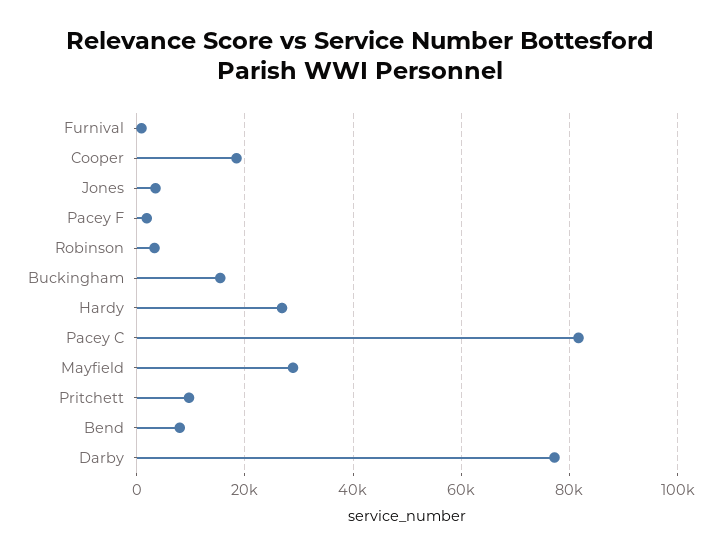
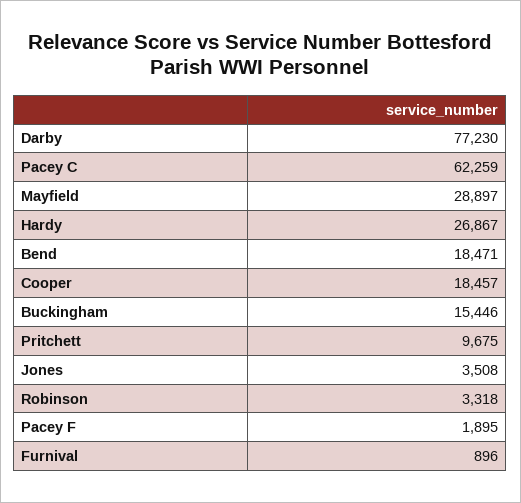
Pacey C: 82000 -> 62259
Bend: 8000 -> 18471

